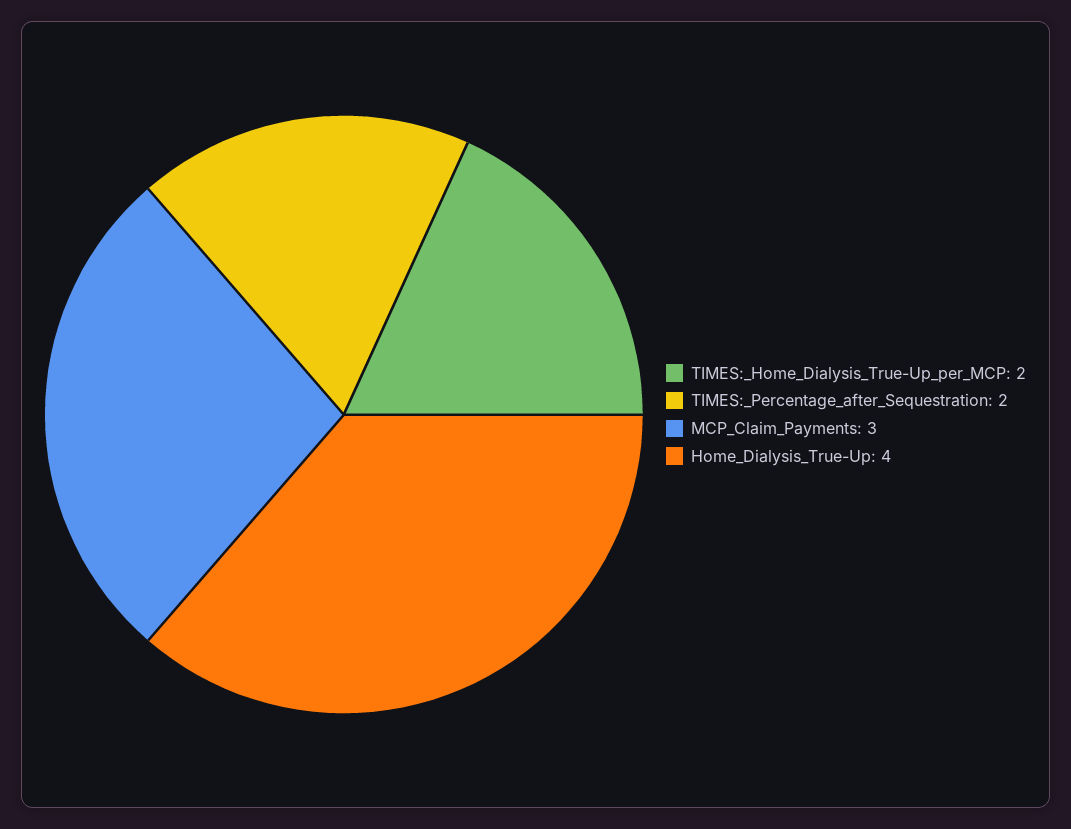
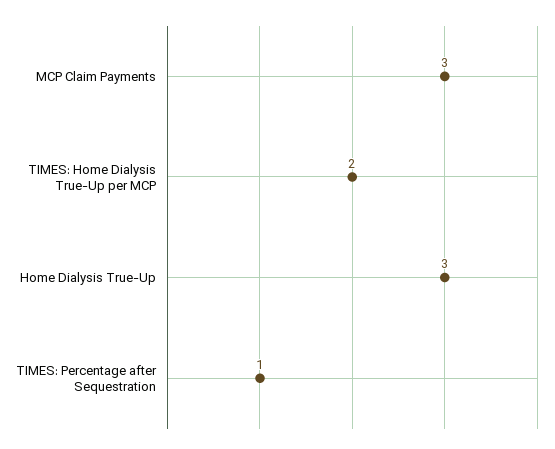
TIMES:_Percentage_after_Sequestration: 2 -> 1
Home_Dialysis_True-Up: 4 -> 3

